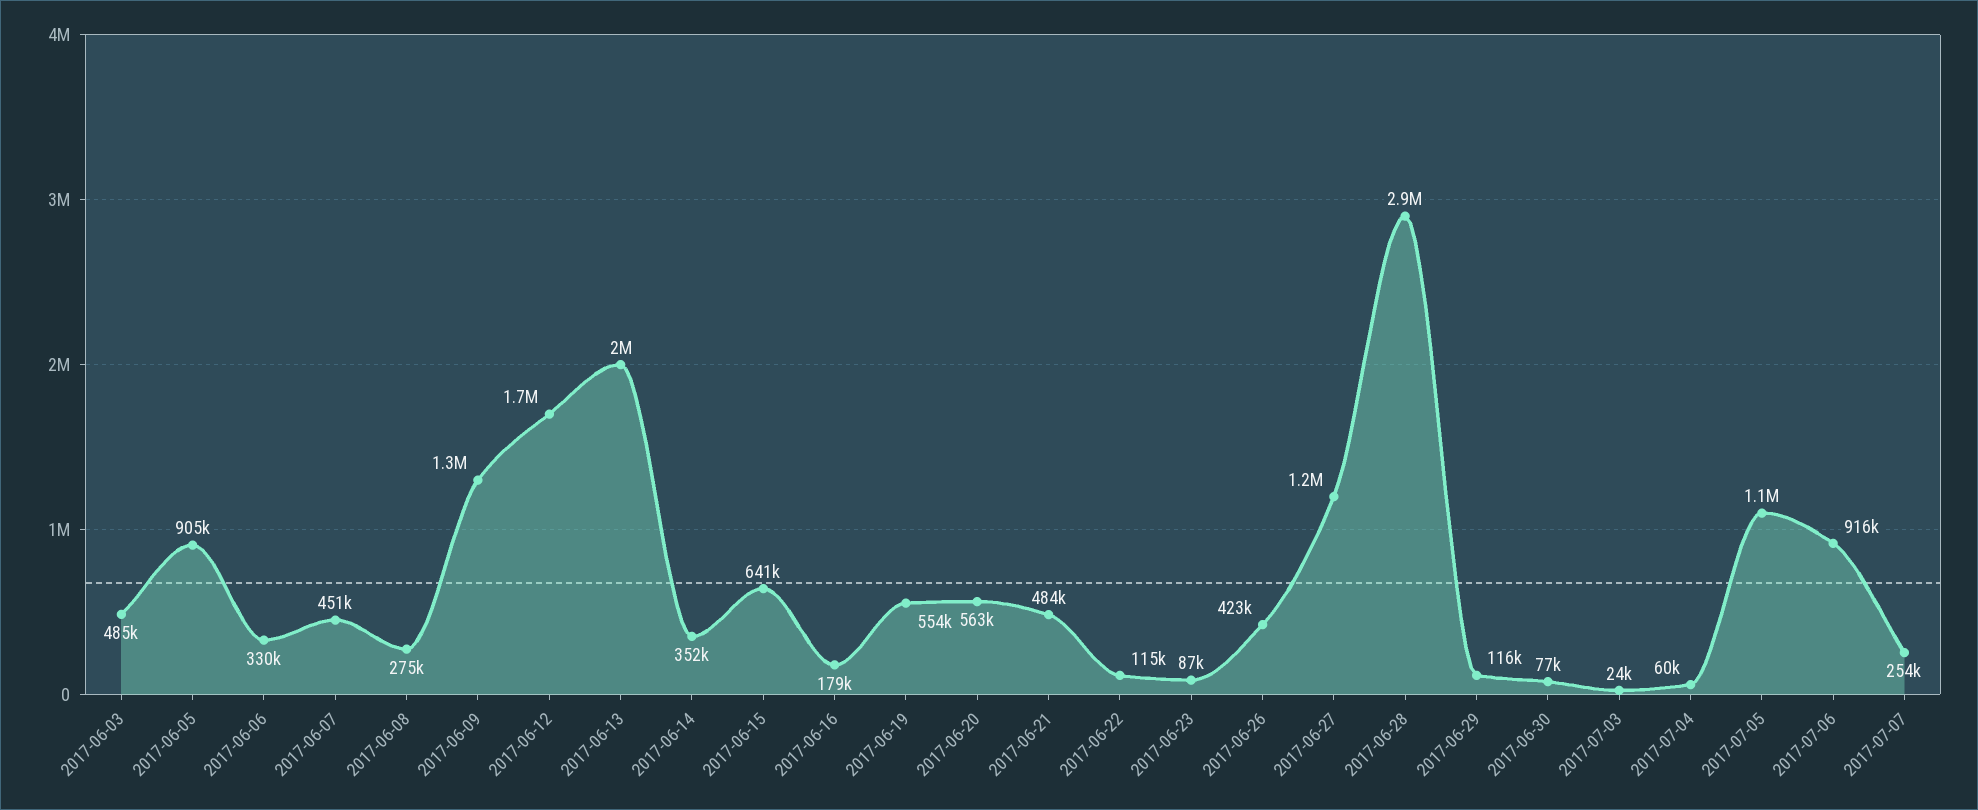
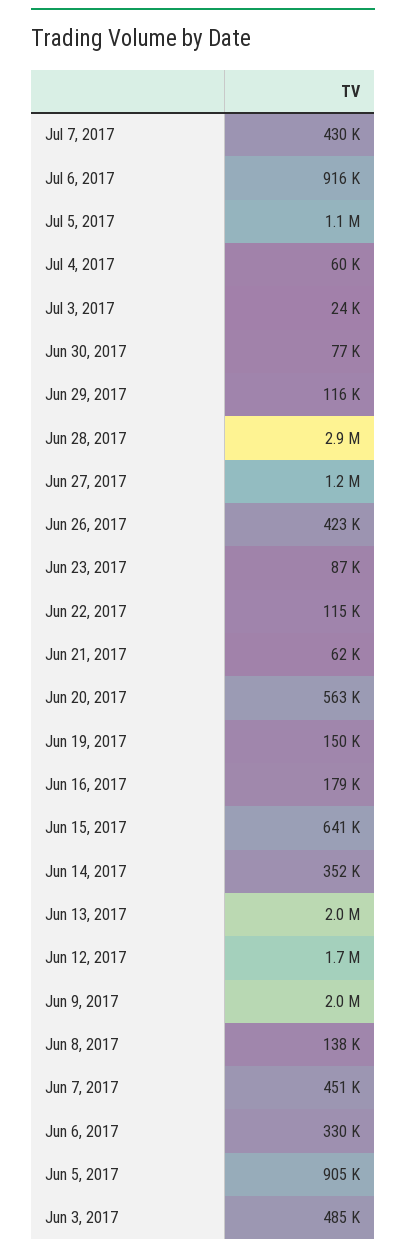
2017-06-08: 275000 -> 138000
2017-06-09: 1300000 -> 2000000
2017-06-19: 554000 -> 150000
2017-06-21: 484000 -> 62000
2017-07-07: 254000 -> 430000

